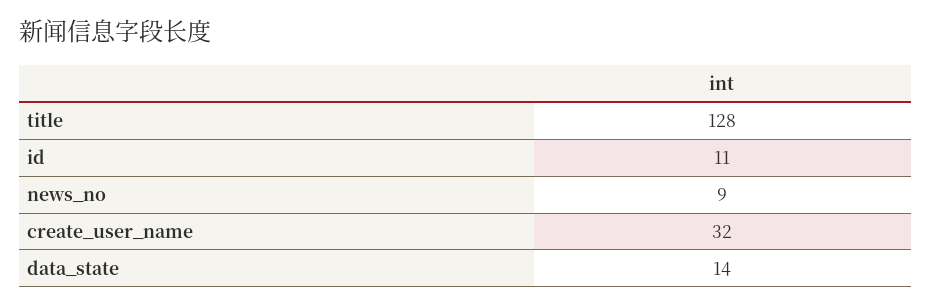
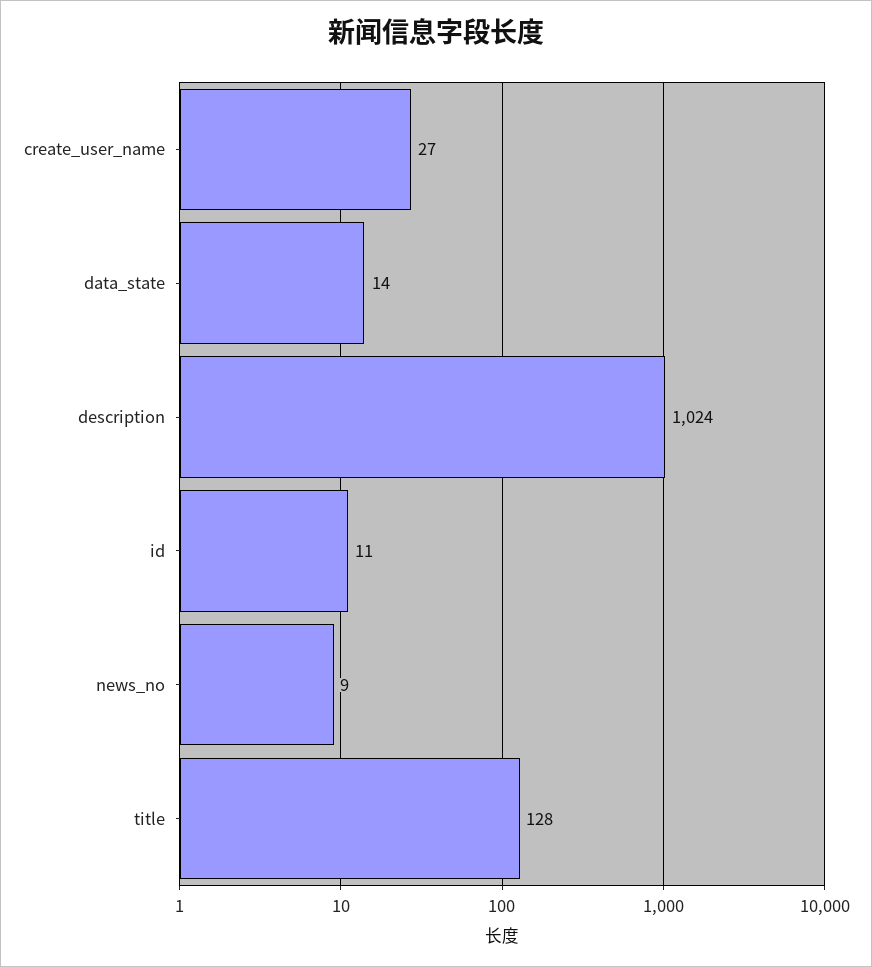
create_user_name: 32 -> 27
description: none -> 1024

